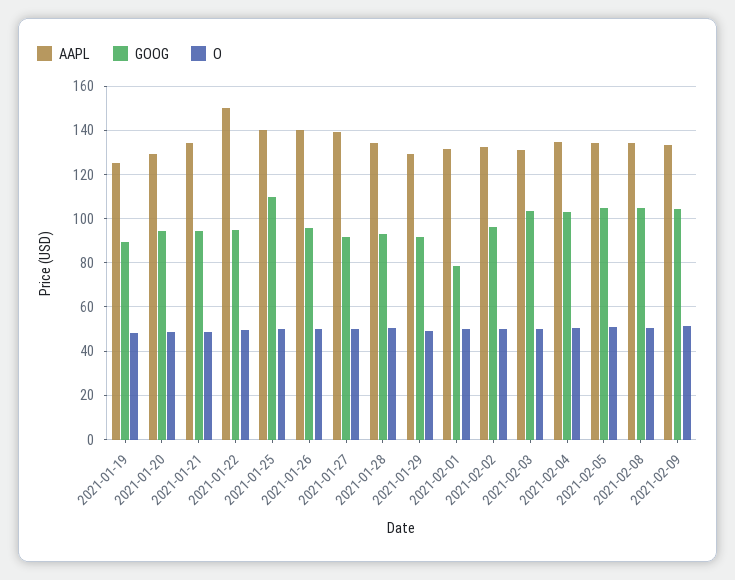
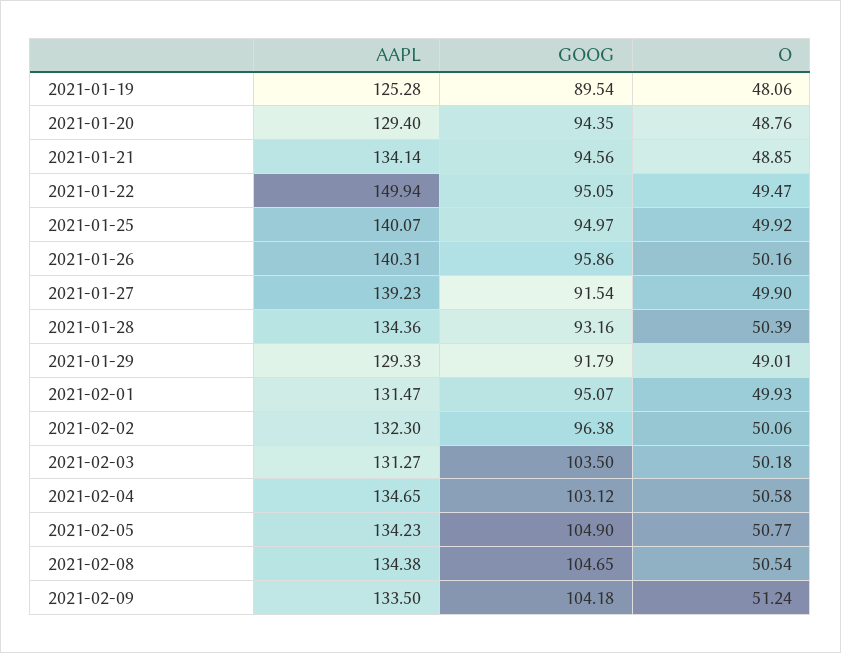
GOOG, 2021-01-25: 110 -> 94.97
GOOG, 2021-02-01: 80 -> 95.07

